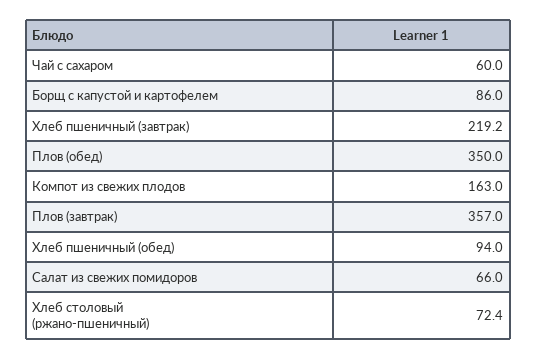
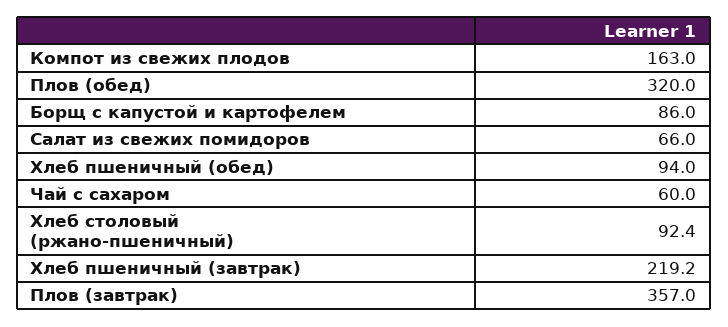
Плов (обед): 350 -> 320
Хлеб столовый (ржано-пшеничный): 72.4 -> 92.4

